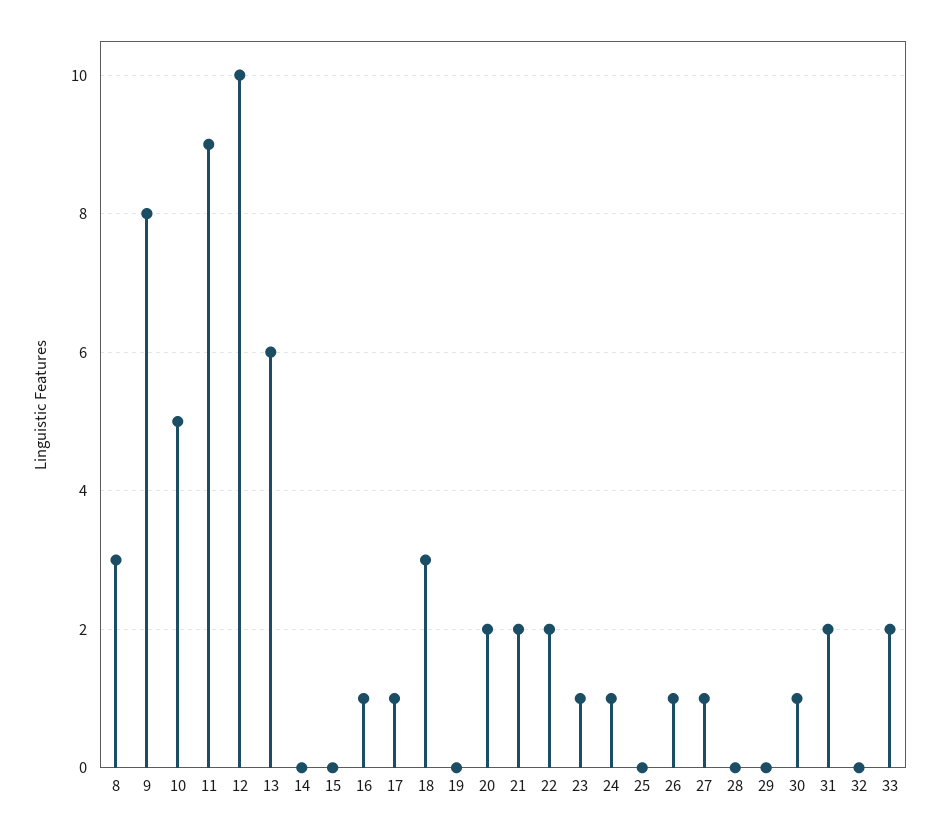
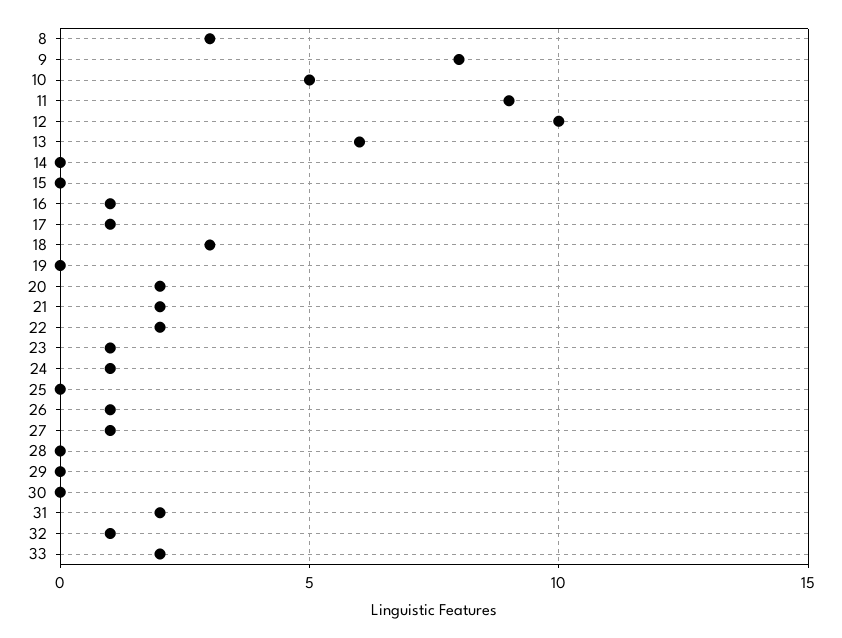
30: 1 -> 0
32: 0 -> 1

